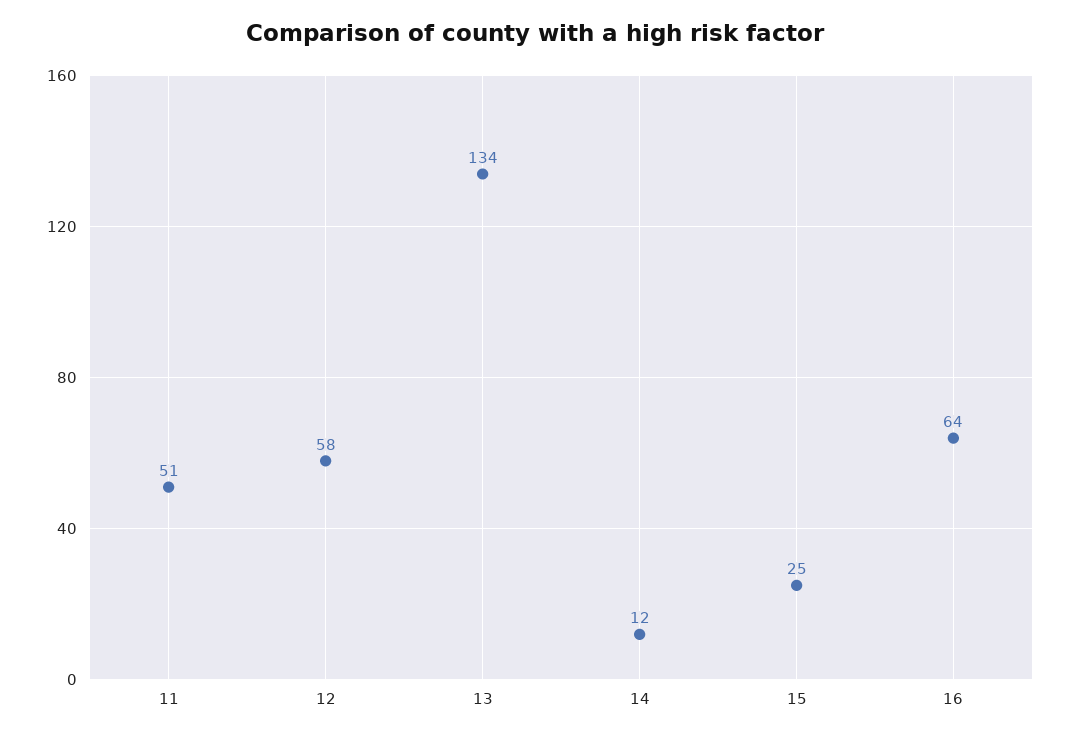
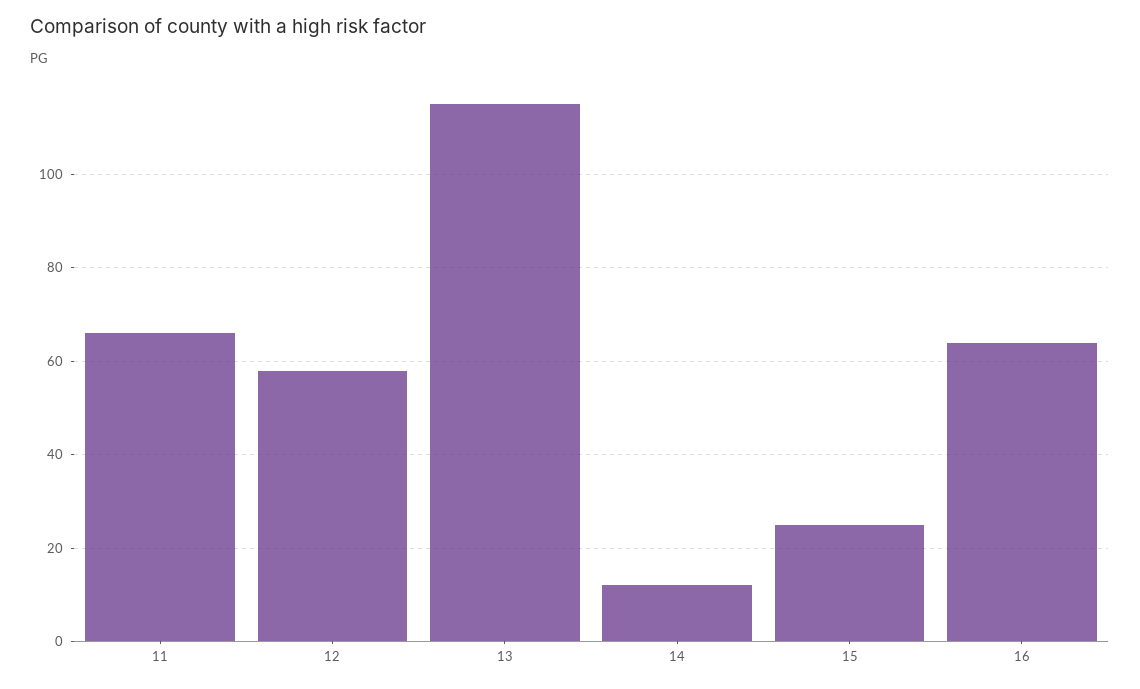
11: 51 -> 65
13: 134 -> 115

